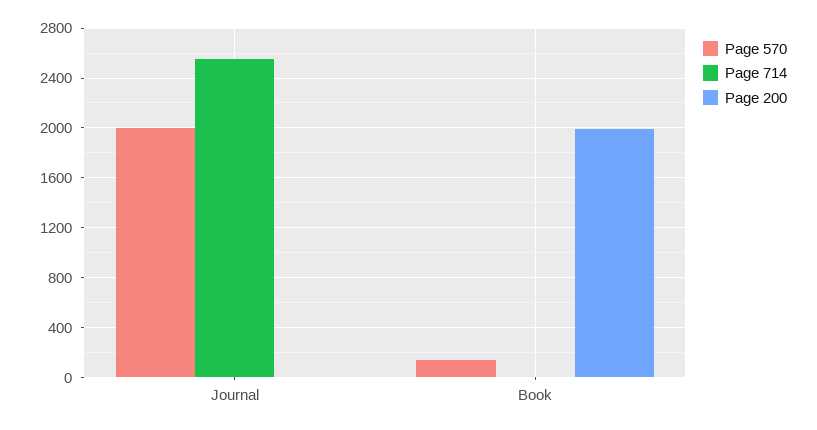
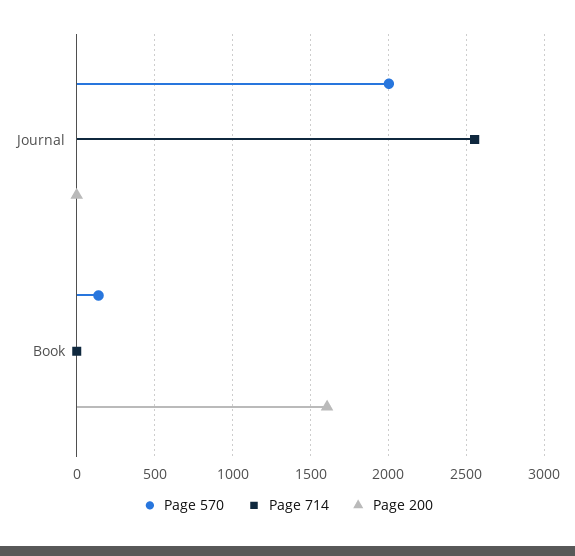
Page 200, Book: 2000 -> 1600

